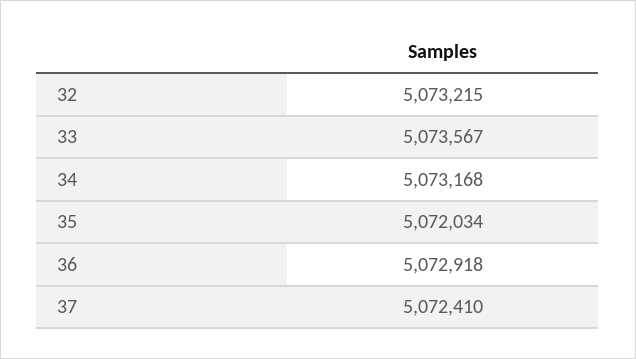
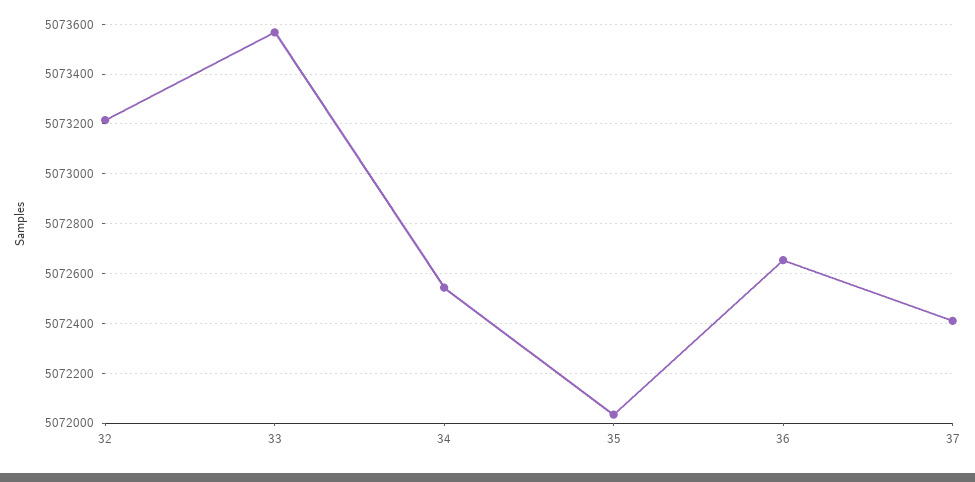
34: 5073168 -> 5072550
36: 5072918 -> 5072650

